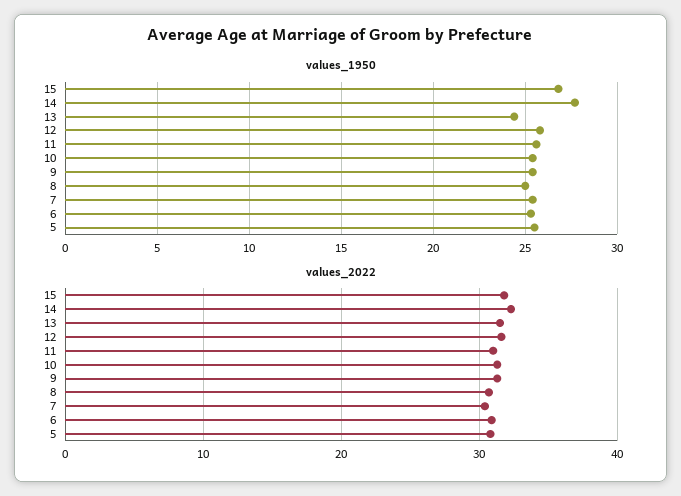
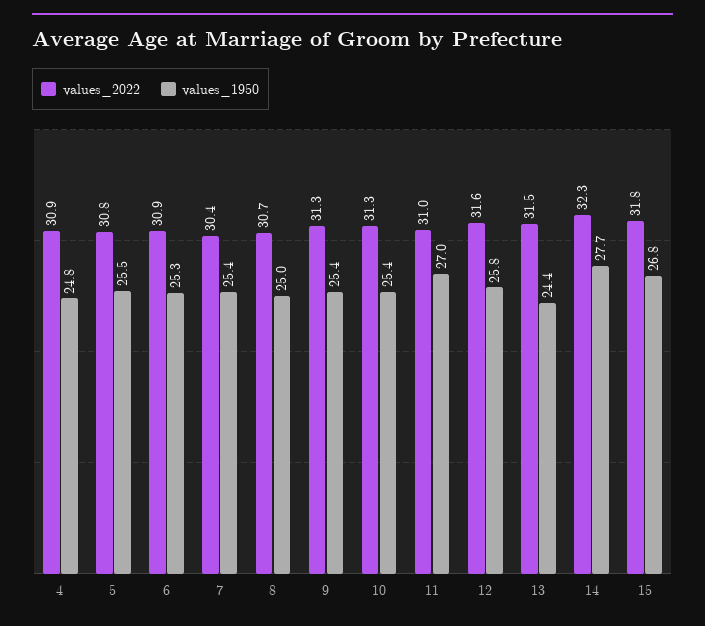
values_1950, 11: 25.5 -> 27
values_2022, 4: none -> 30.9
values_1950, 4: none -> 24.8

